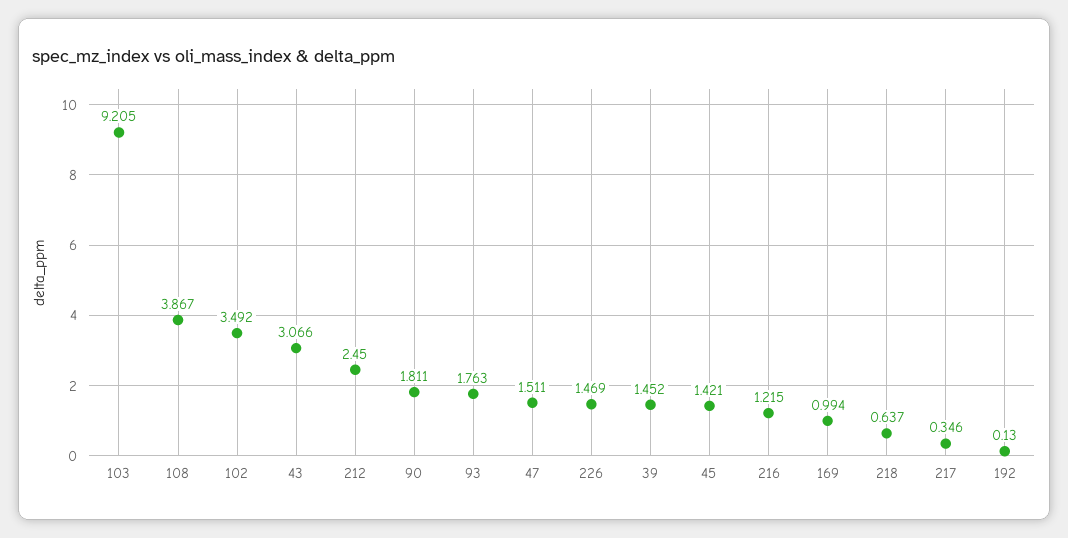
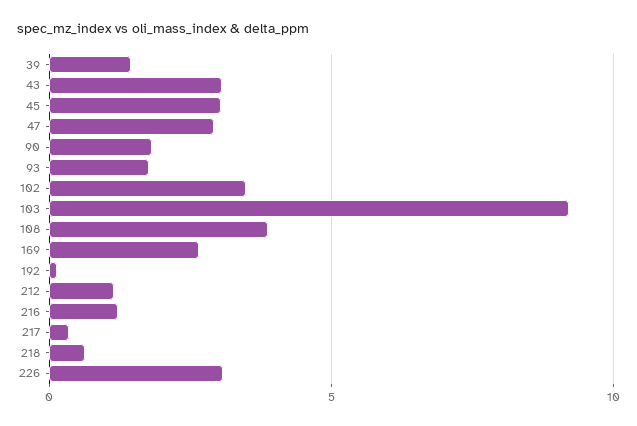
212: 2.45 -> 1
47: 1.511 -> 3
226: 1.469 -> 3
45: 1.421 -> 3
169: 0.994 -> 2.5

